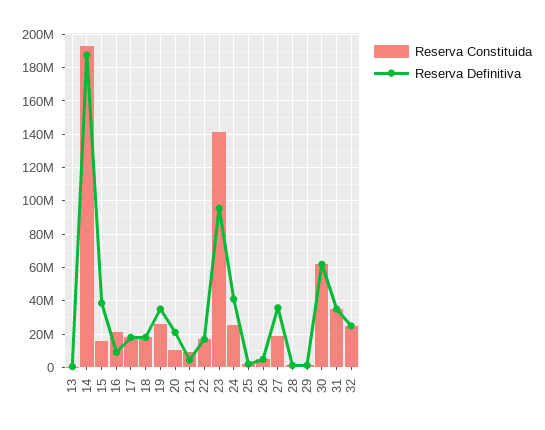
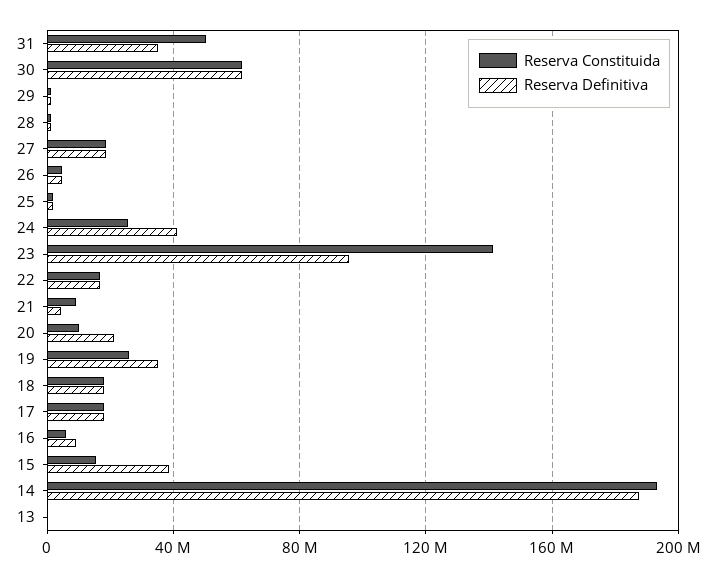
Reserva Constituida, 16: 20000000 -> 5000000
Reserva Definitiva, 27: 35000000 -> 20000000
Reserva Constituida, 31: 35000000 -> 50000000
Reserva Constituida, 32: 25000000 -> none
Reserva Definitiva, 32: 25000000 -> none

